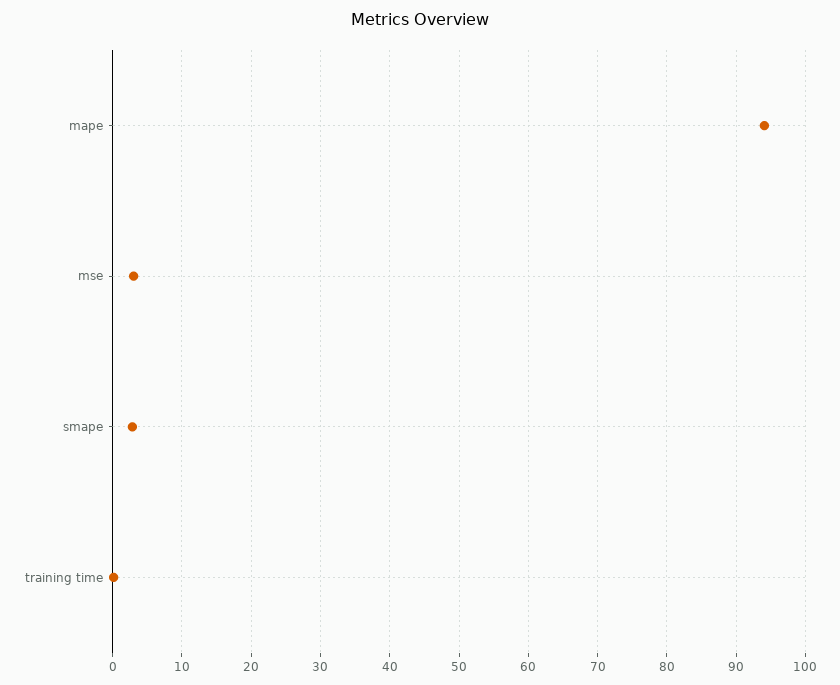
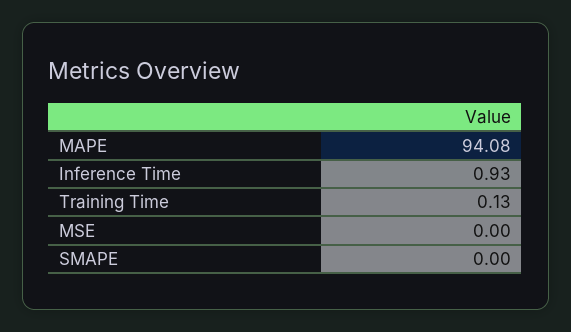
mse: 3 -> 0
smape: 3 -> 0
Inference Time: none -> 0.93

